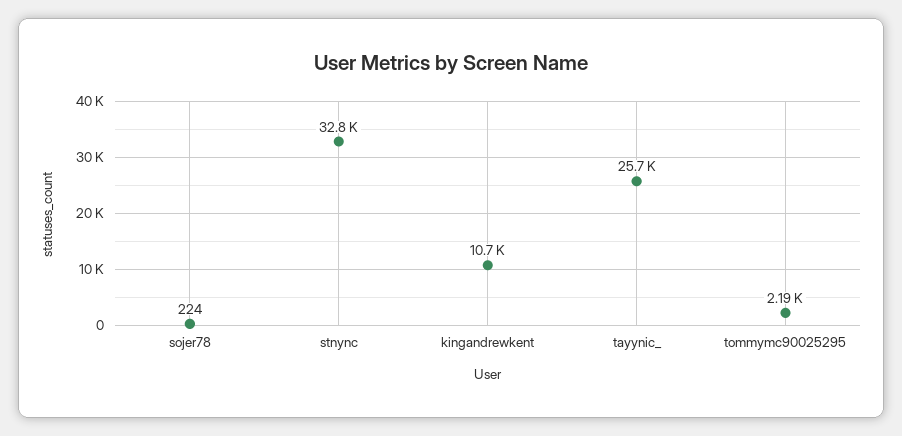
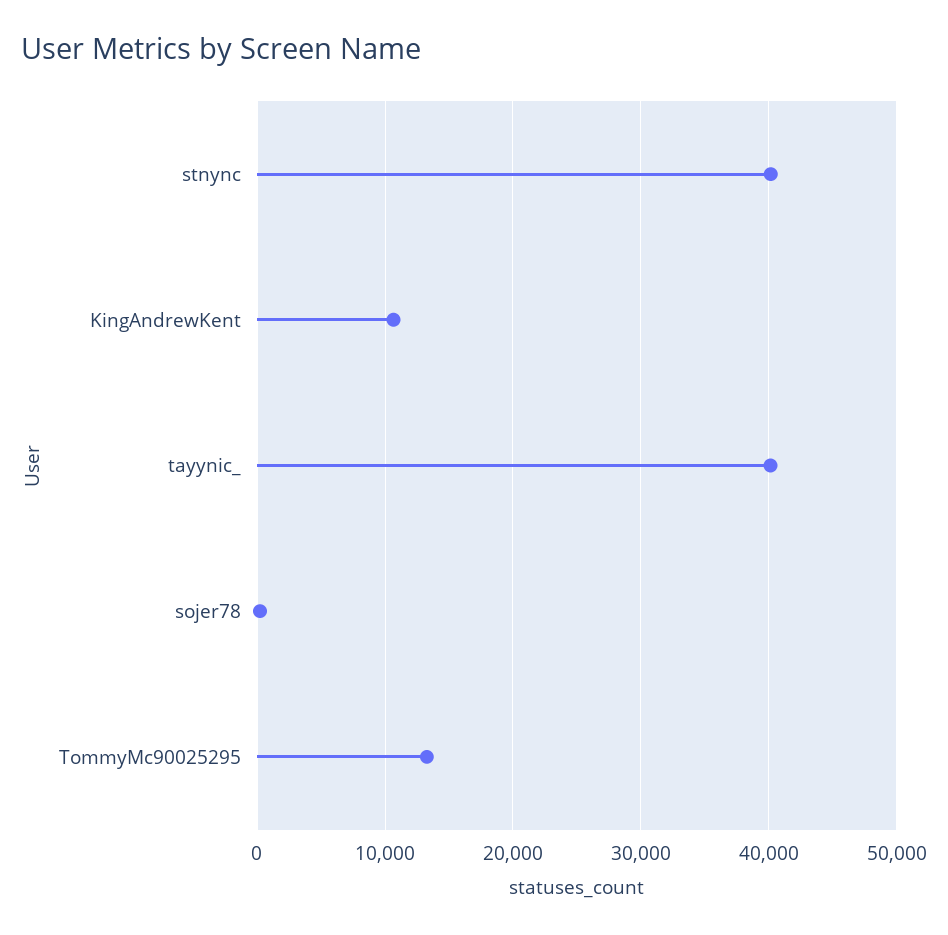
stnync: 32800 -> 40000
tayynic_: 25700 -> 40000
tommymc90025295: 2190 -> 13000

